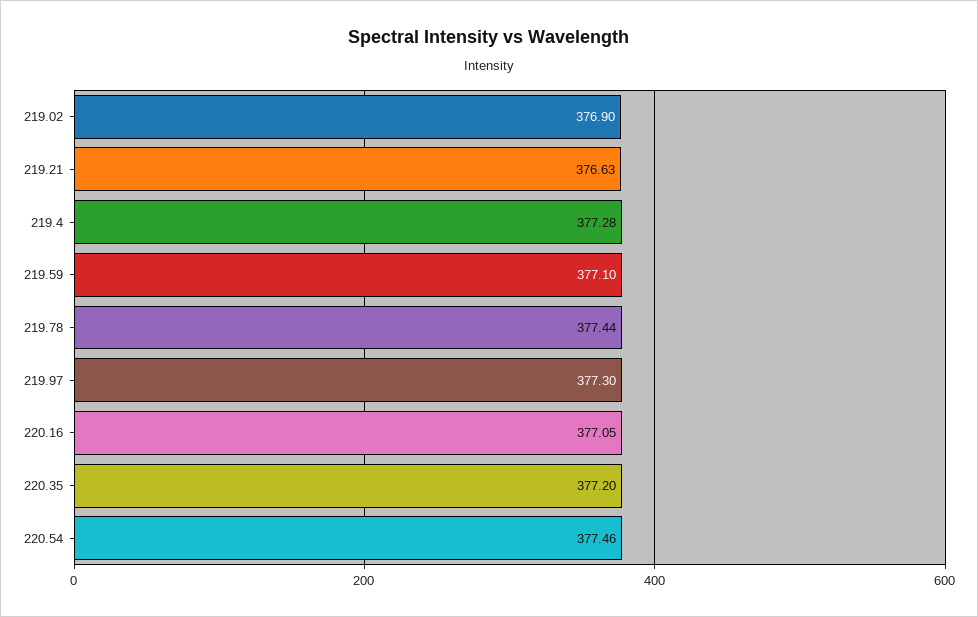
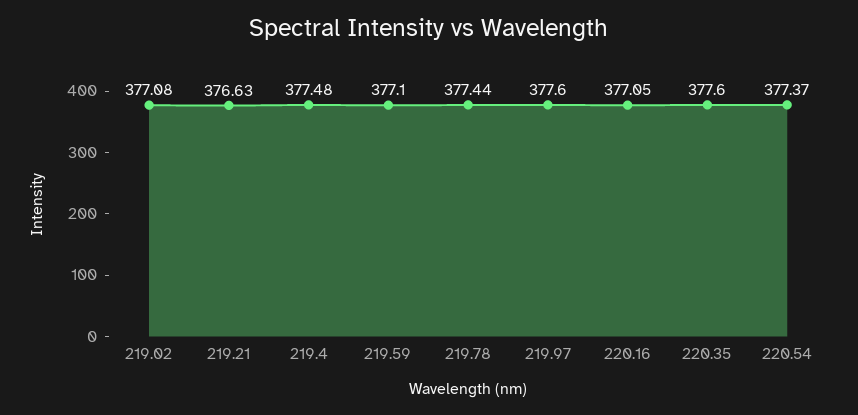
219.02: 376.9 -> 377.08
219.4: 377.28 -> 377.48
219.97: 377.3 -> 377.6
220.35: 377.2 -> 377.6
220.54: 377.46 -> 377.37

